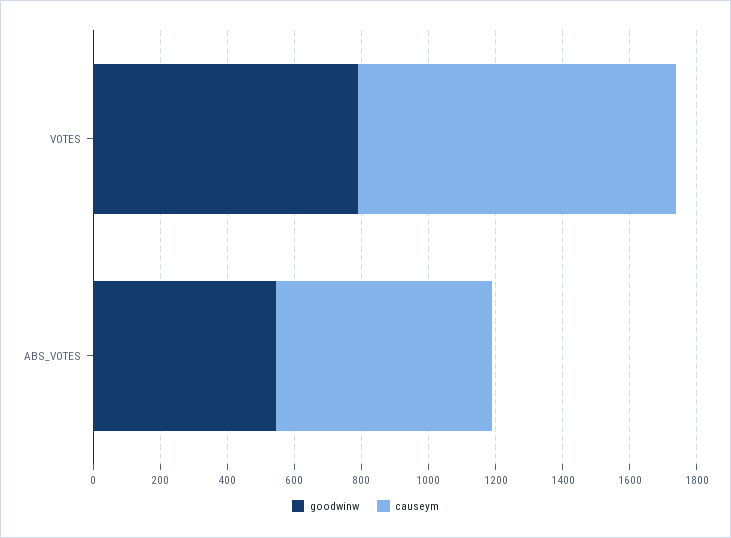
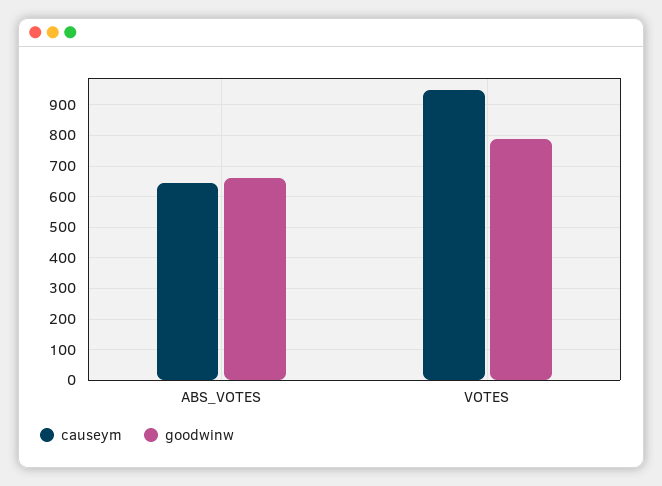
goodwinw, ABS_VOTES: 550 -> 660

